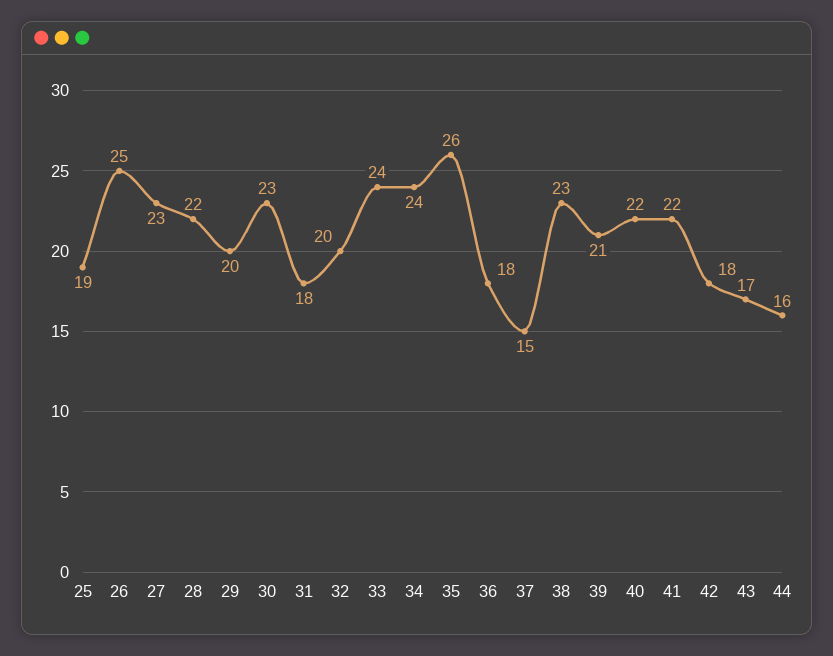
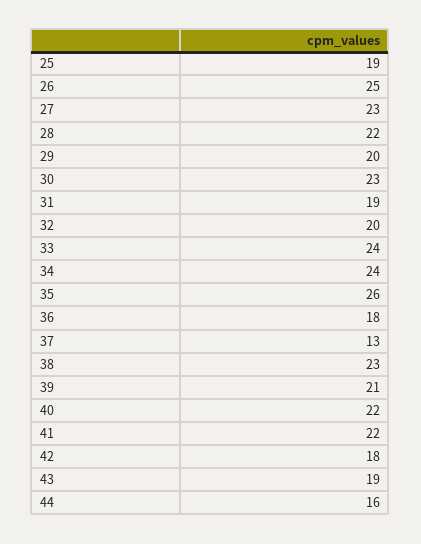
31: 18 -> 19
37: 15 -> 13
43: 17 -> 19

